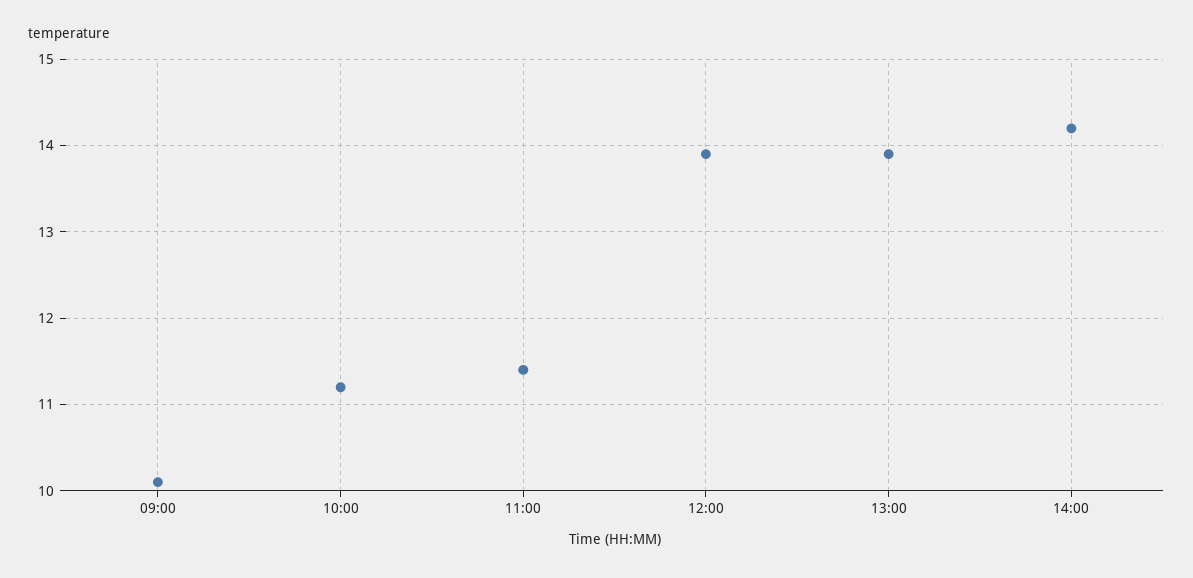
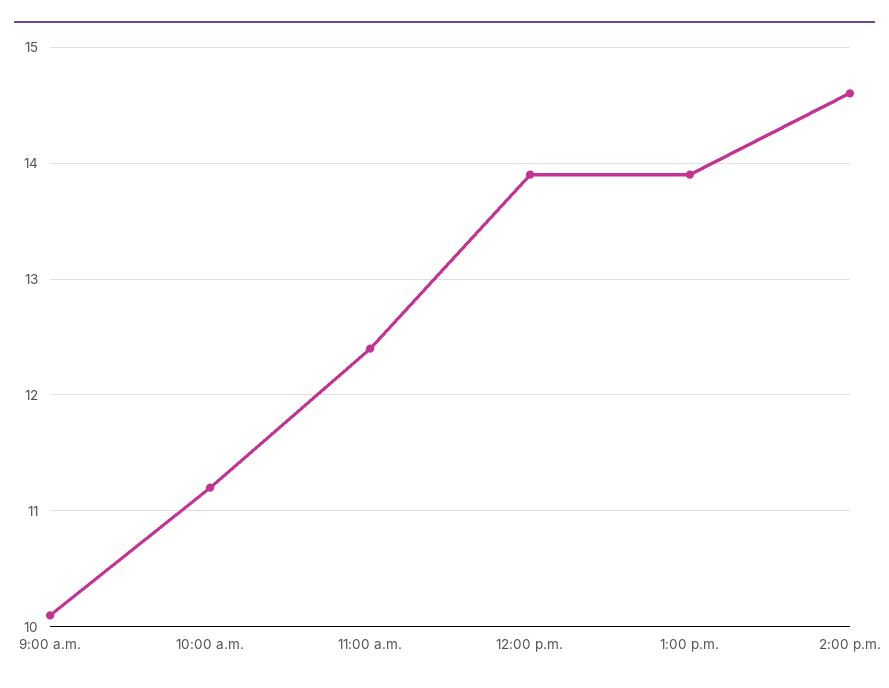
11:00: 11.4 -> 12.4
14:00: 14.2 -> 14.6

